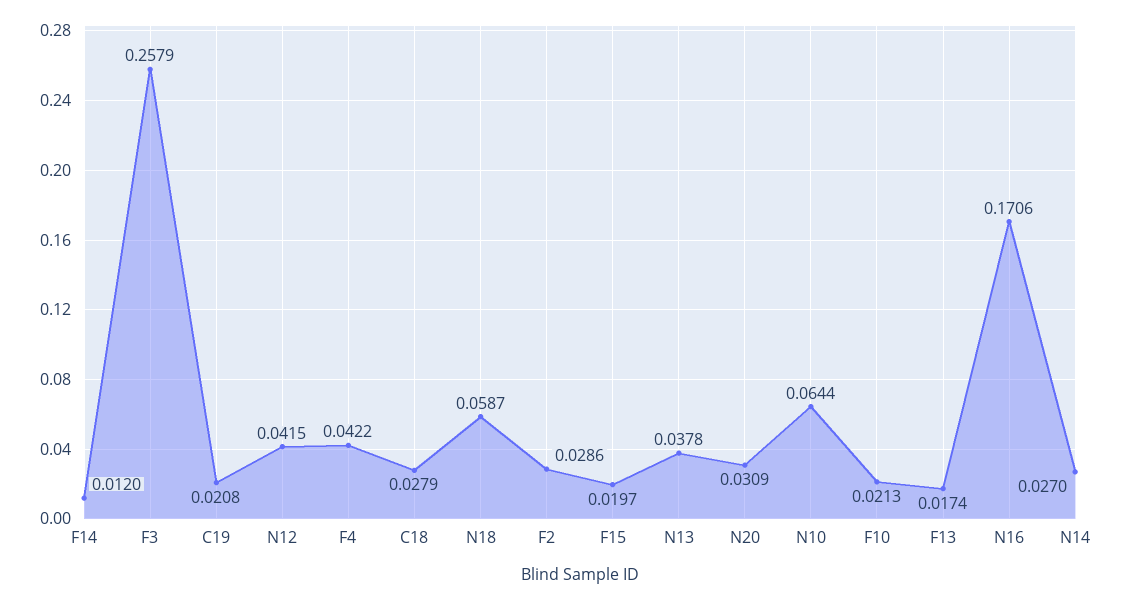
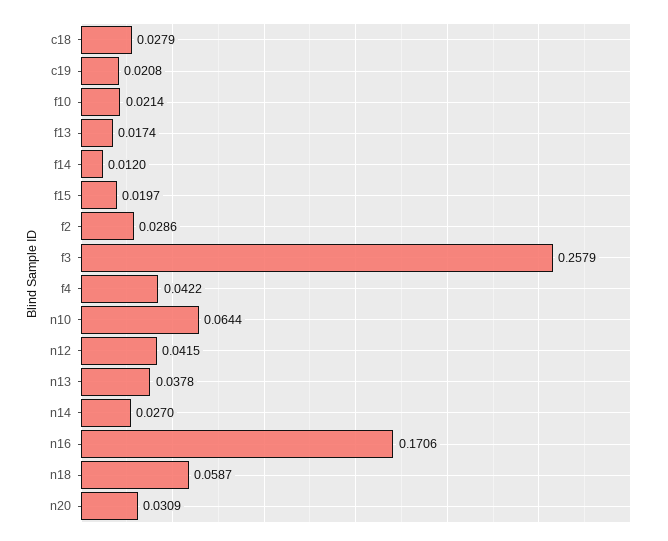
F10: 0.0213 -> 0.0214

